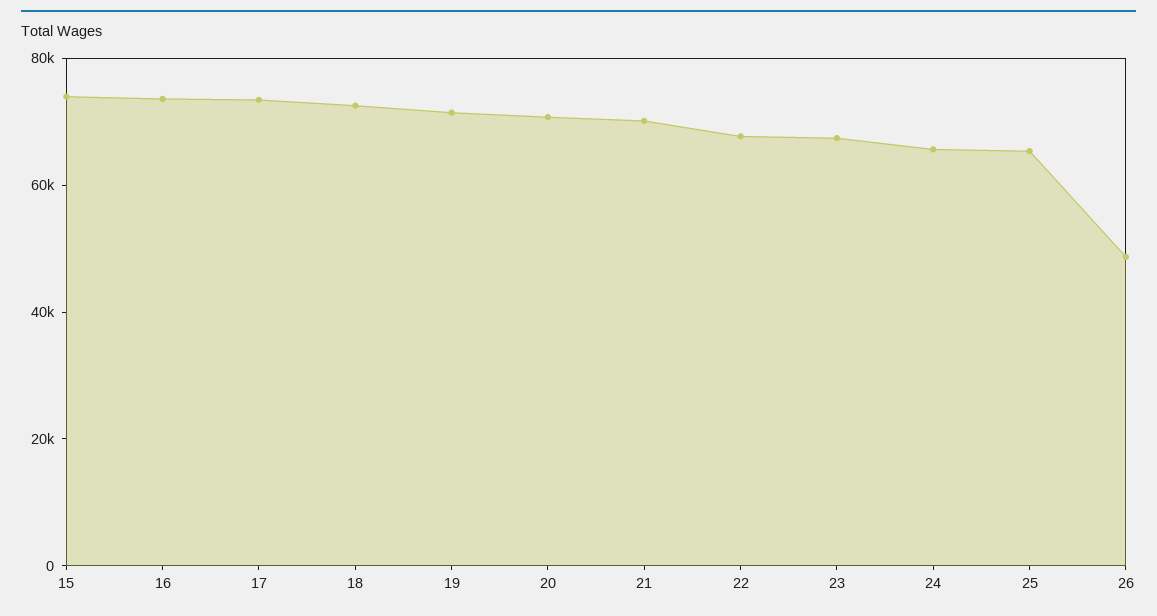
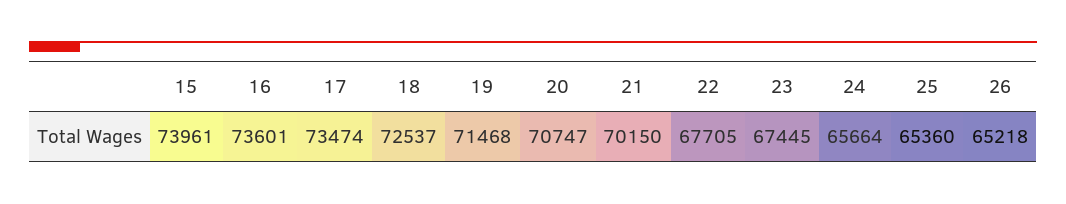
26: 50000 -> 65218

